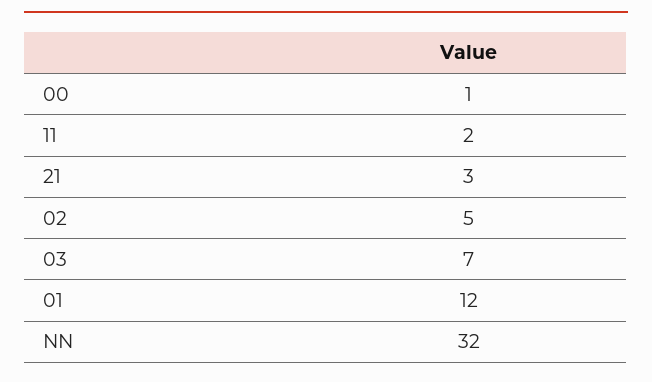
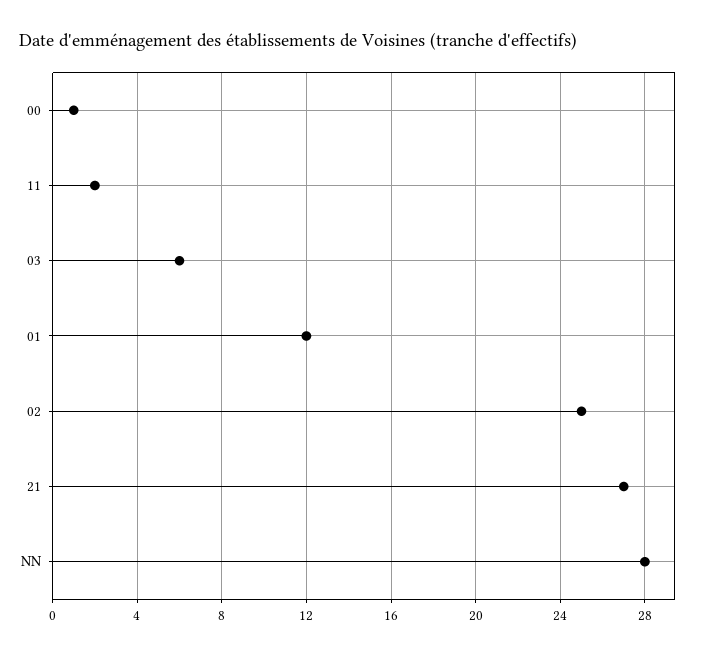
21: 3 -> 27
02: 5 -> 25
03: 7 -> 6
NN: 32 -> 28

